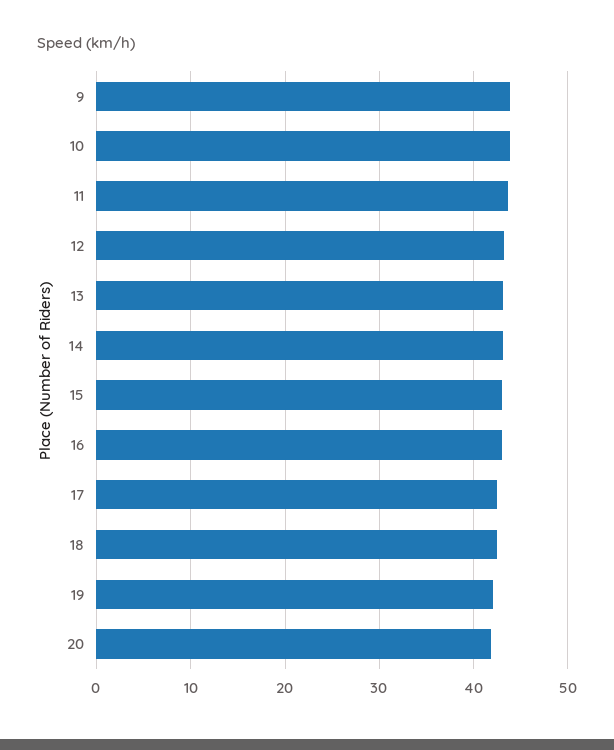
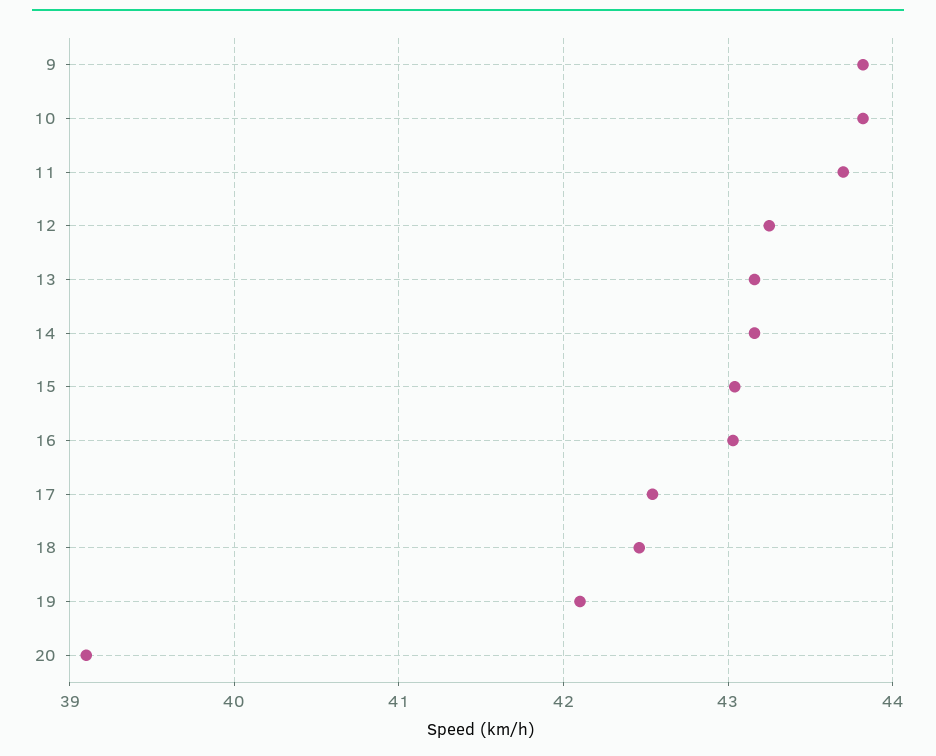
20: 42 -> 39.1

